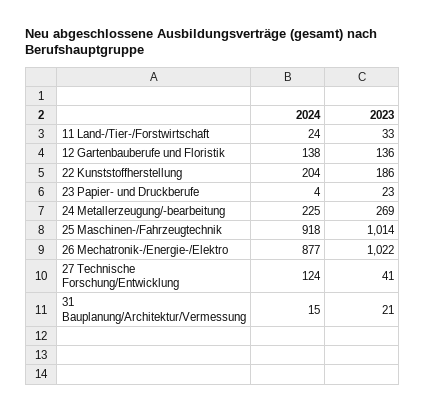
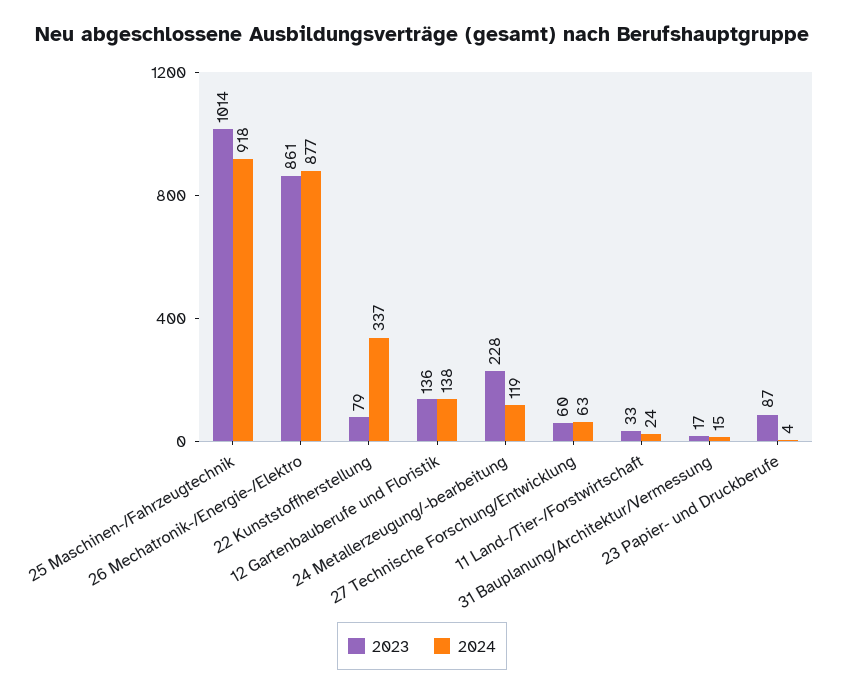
2024, 22 Kunststoffherstellung: 204 -> 337
2023, 22 Kunststoffherstellung: 186 -> 79
2023, 23 Papier- und Druckberufe: 23 -> 87
2024, 24 Metallerzeugung/-bearbeitung: 225 -> 119
2023, 24 Metallerzeugung/-bearbeitung: 269 -> 228
2023, 26 Mechatronik-/Energie-/Elektro: 1022 -> 861
2024, 27 Technische Forschung/Entwicklung: 124 -> 63
2023, 27 Technische Forschung/Entwicklung: 41 -> 60
2023, 31 Bauplanung/Architektur/Vermessung: 21 -> 17

